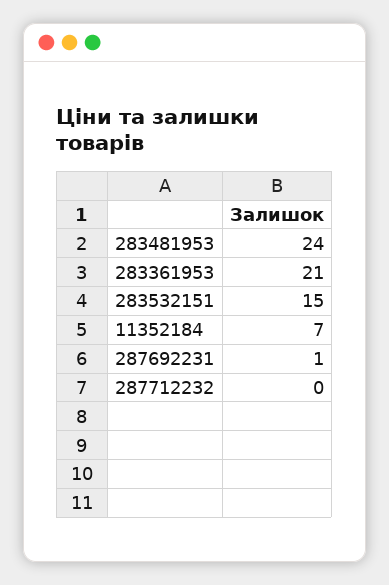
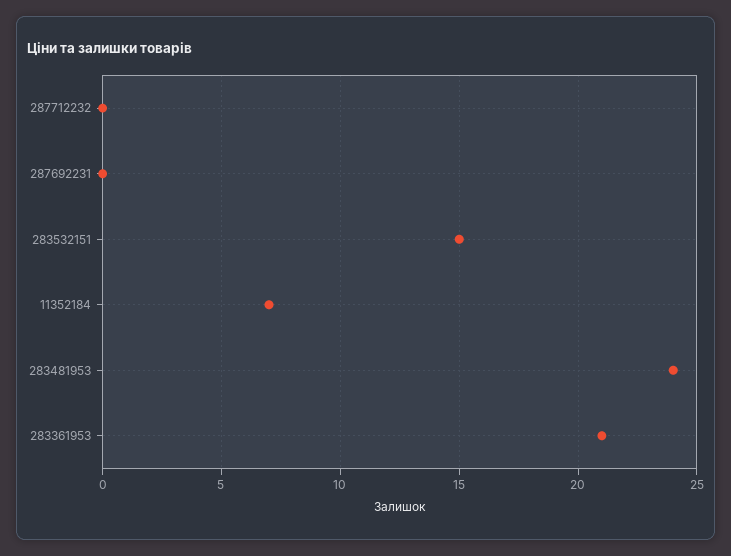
287692231: 1 -> 0

